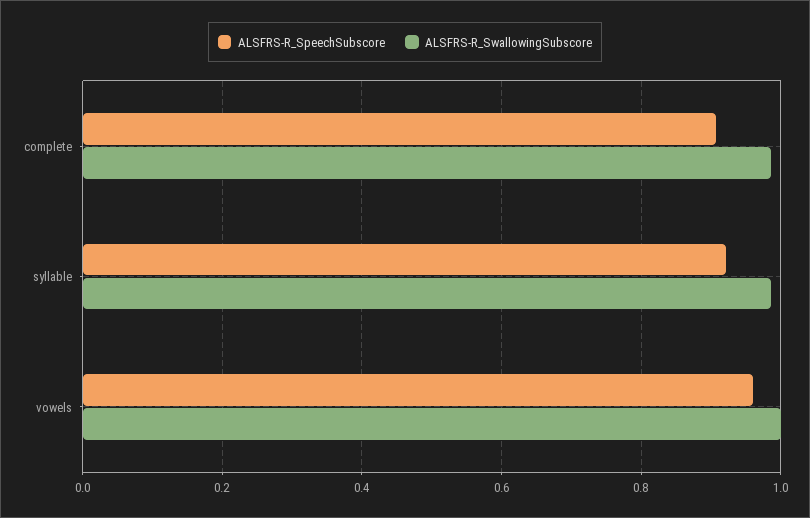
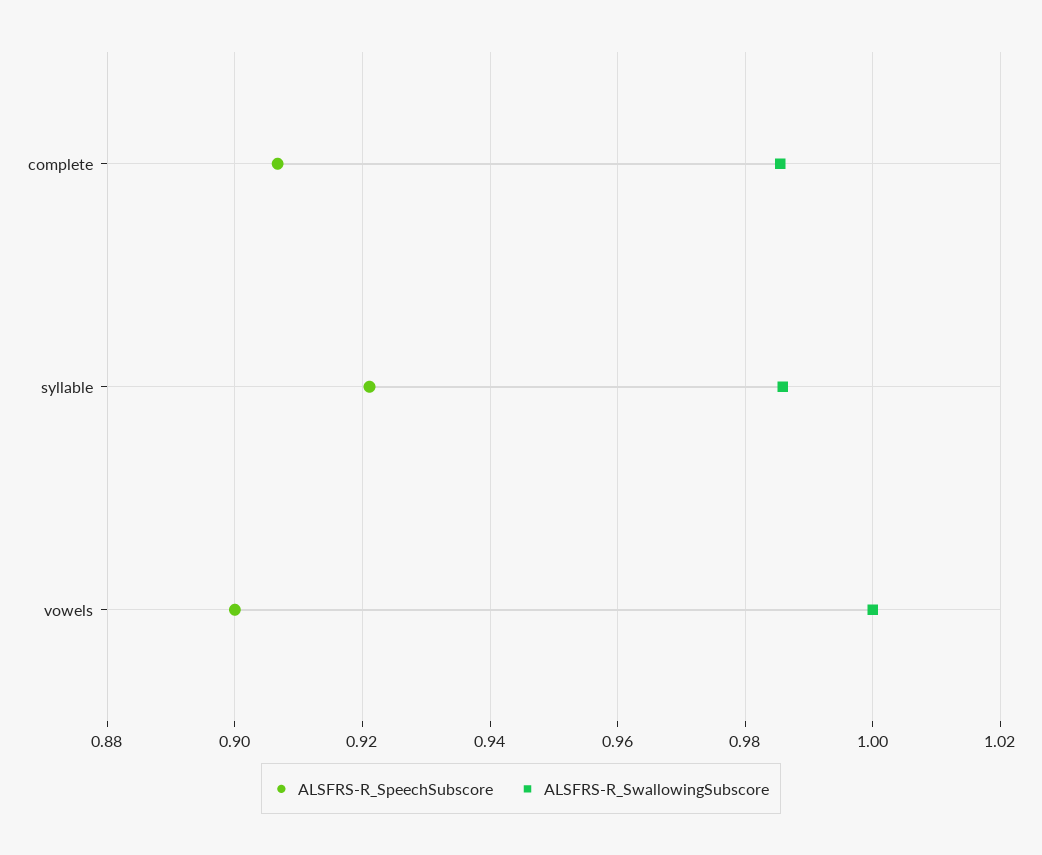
ALSFRS-R_SpeechSubscore, vowels: 0.96 -> 0.9

